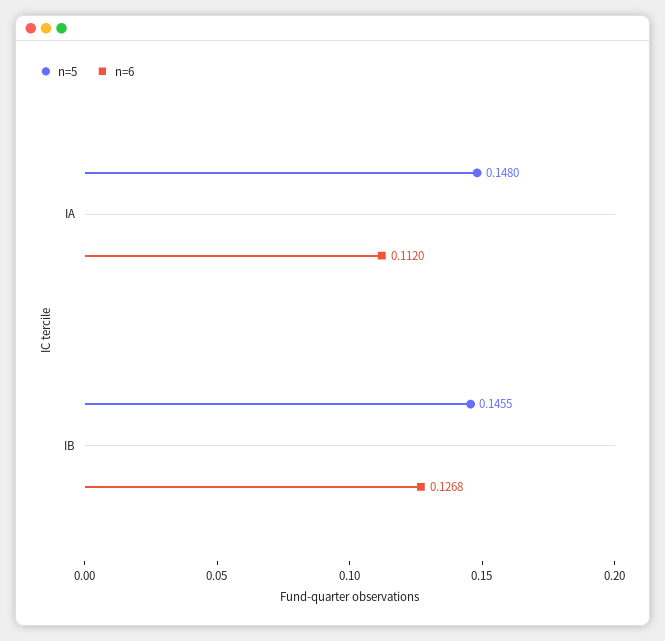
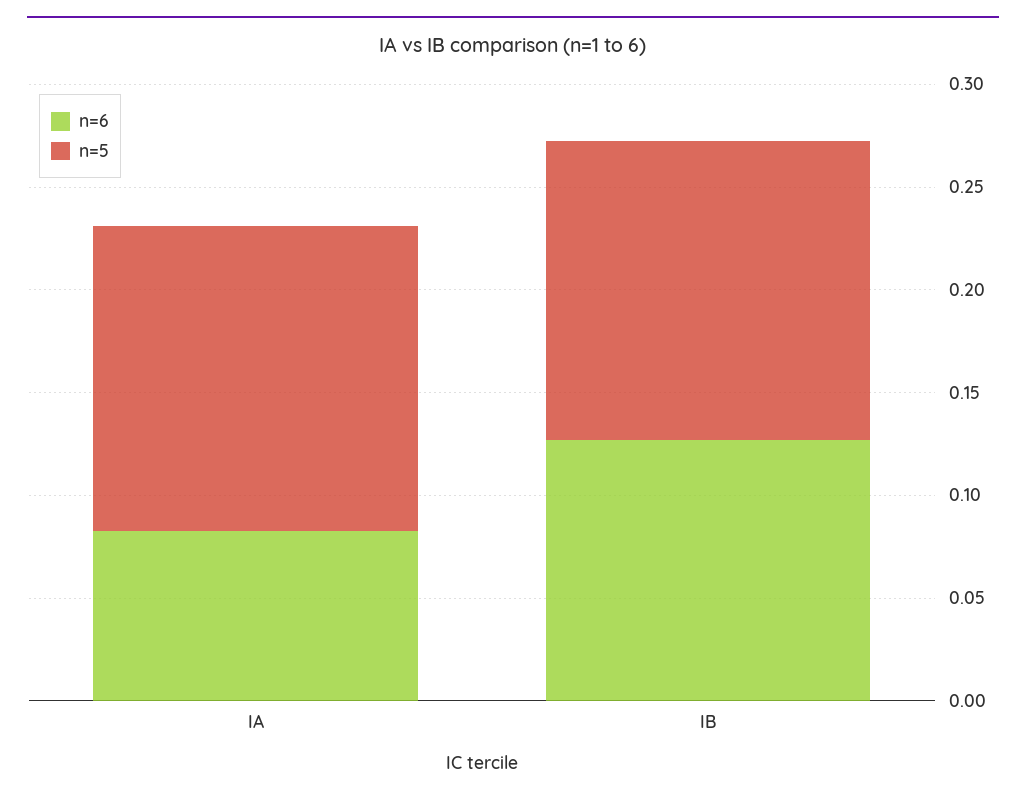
n=6, IA: 0.112 -> 0.08

